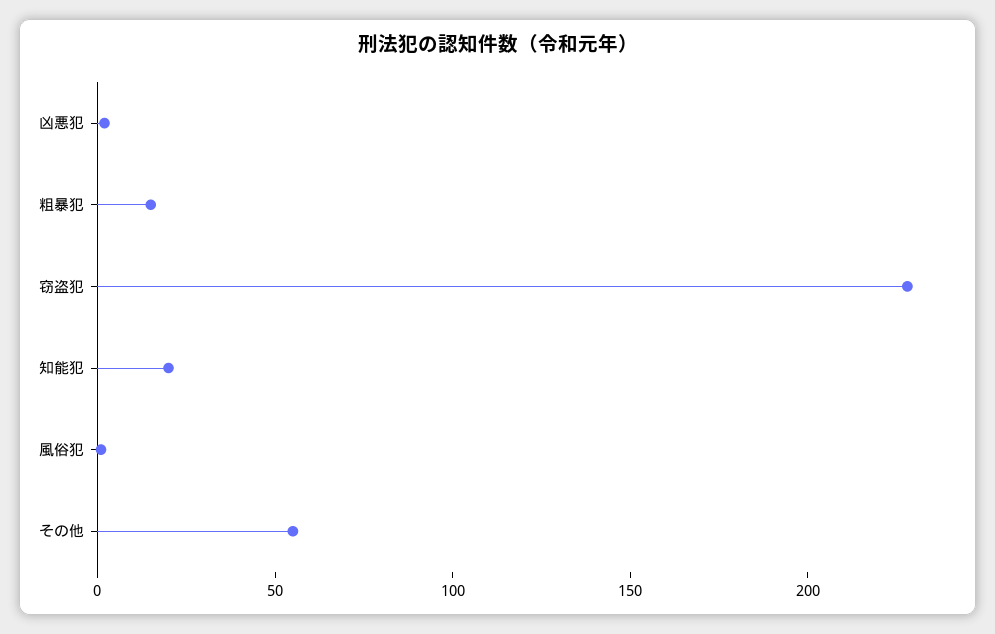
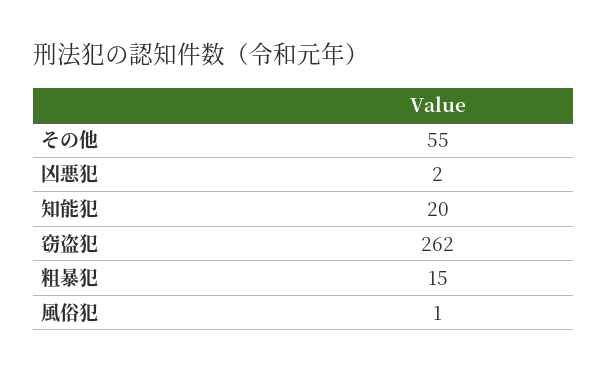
窃盗犯: 230 -> 262

